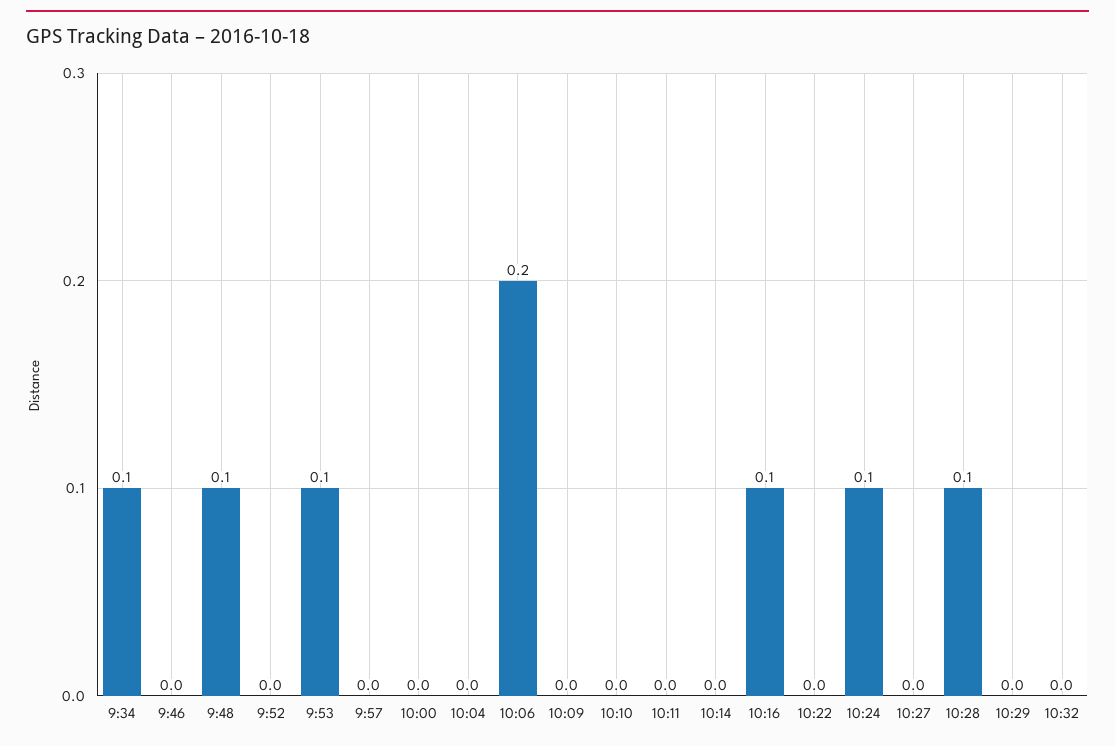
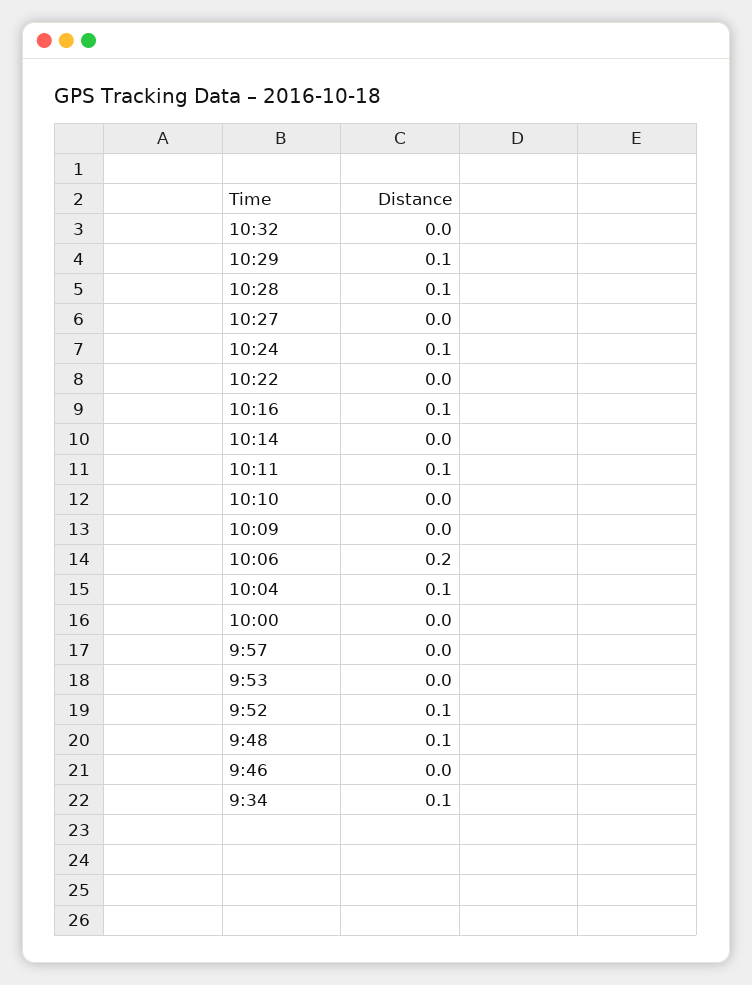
9:52: 0 -> 0.1
9:53: 0.1 -> 0
10:04: 0 -> 0.1
10:11: 0 -> 0.1
10:29: 0 -> 0.1

